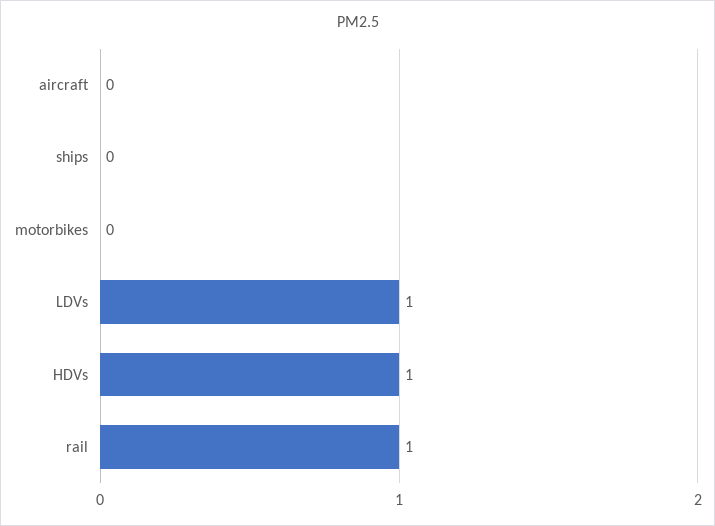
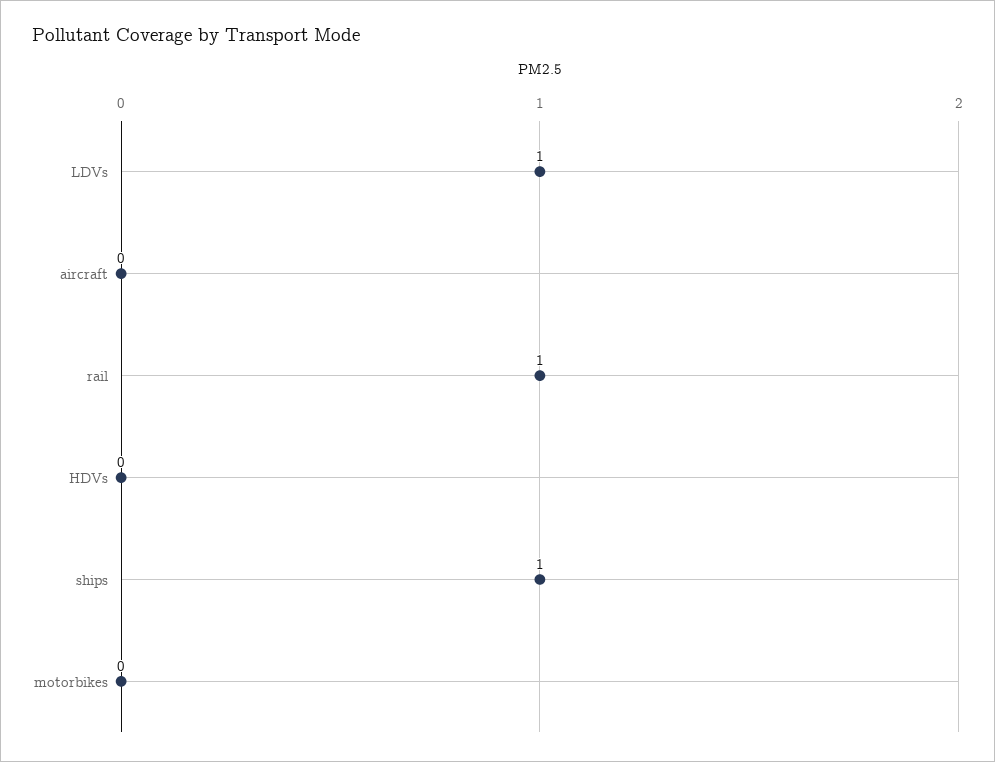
ships: 0 -> 1
HDVs: 1 -> 0

